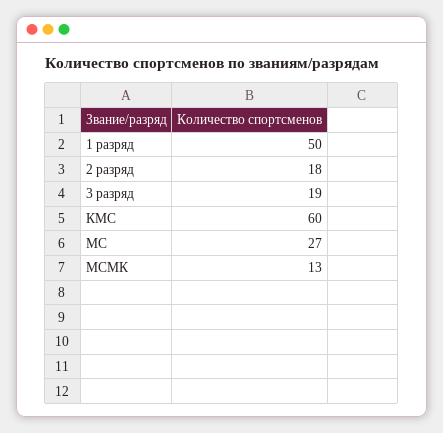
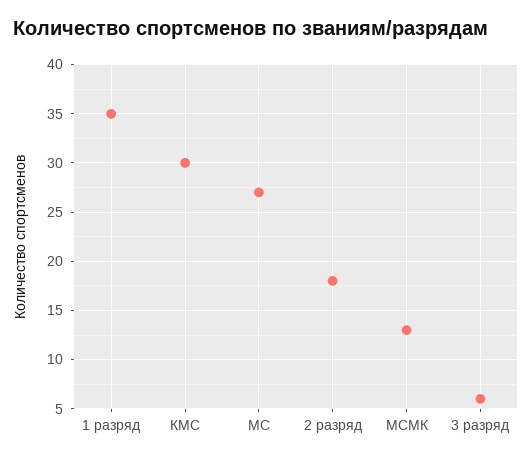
1 разряд: 50 -> 35
3 разряд: 19 -> 6
КМС: 60 -> 30

